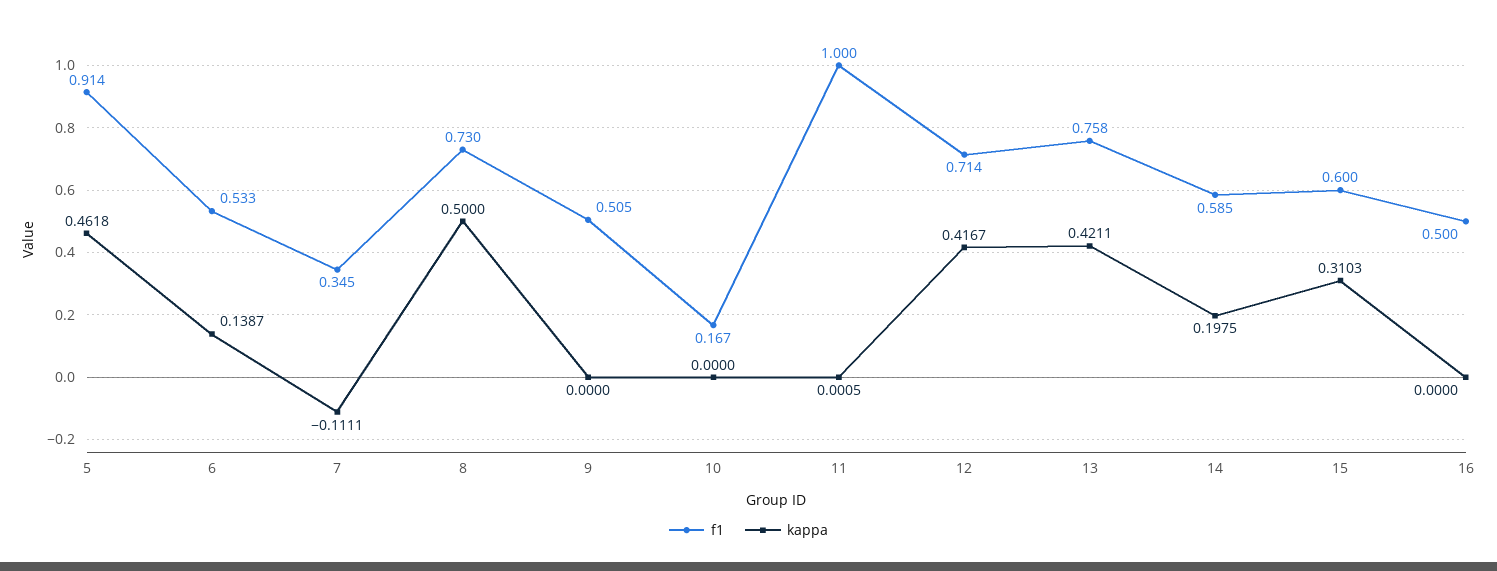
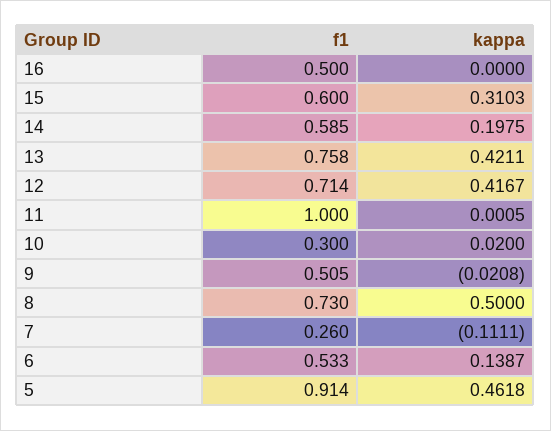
f1, 7: 0.345 -> 0.26
kappa, 9: 0 -> -0.0208
f1, 10: 0.167 -> 0.3
kappa, 10: 0 -> 0.02

